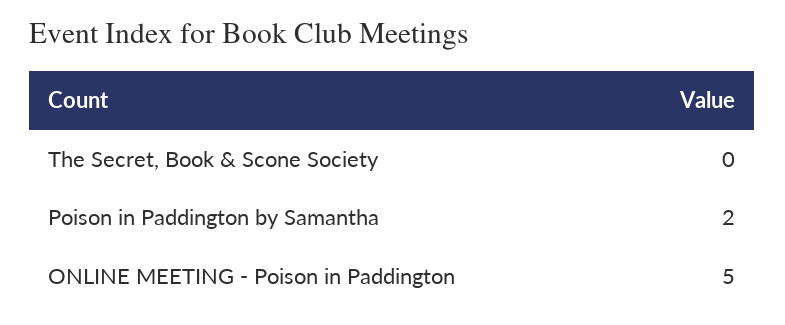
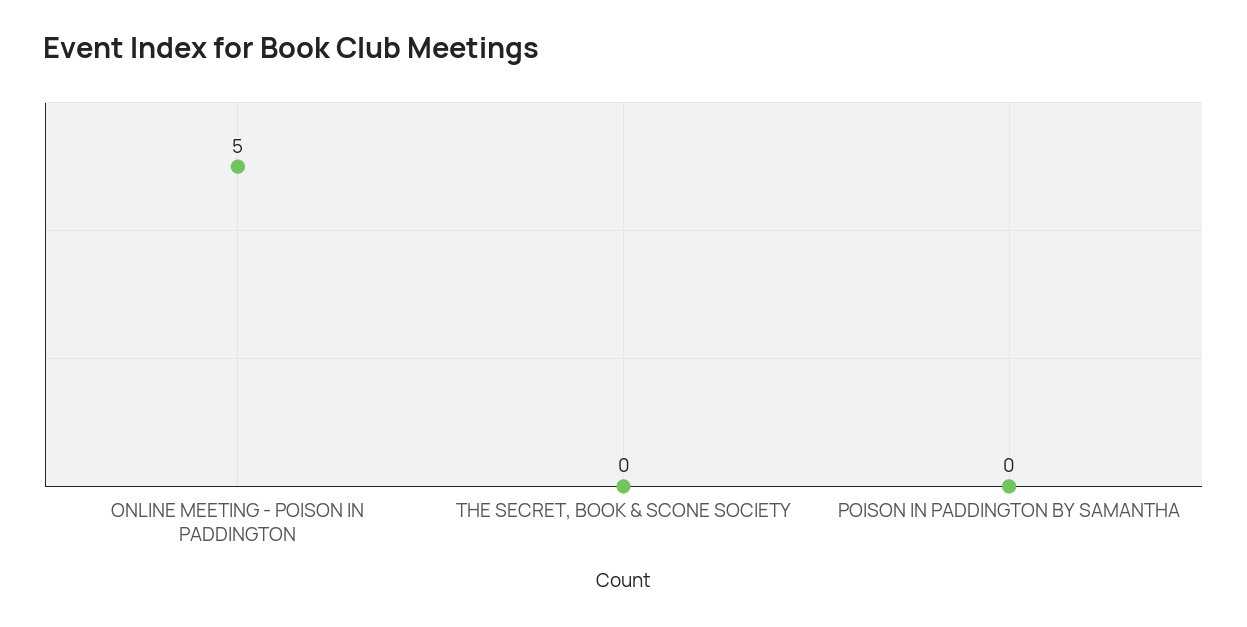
Poison in Paddington by Samantha: 2 -> 0

